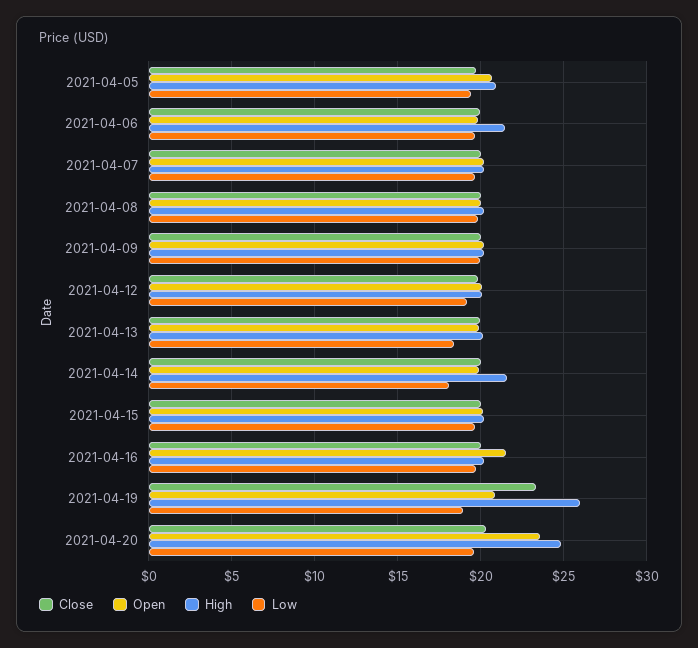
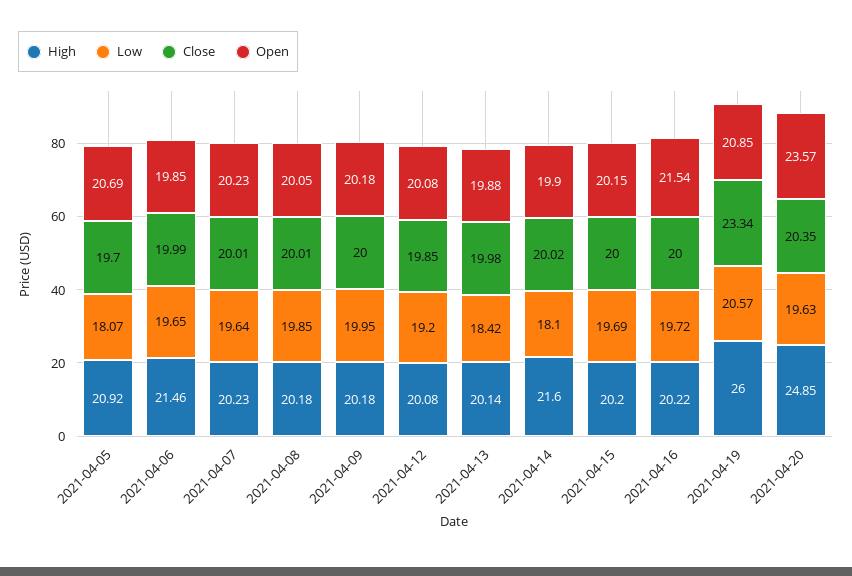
Low, 2021-04-05: 19.5 -> 18.07
Low, 2021-04-19: 19 -> 20.57

